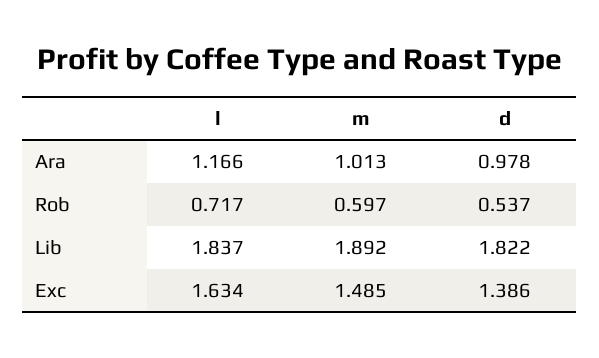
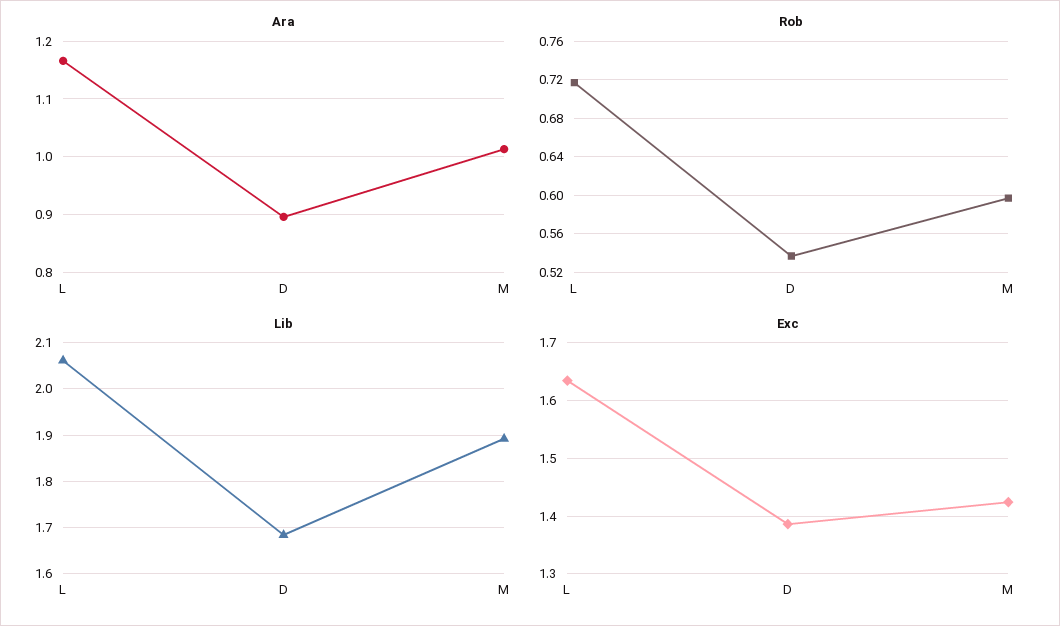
Ara, d: 0.978 -> 0.9
Lib, l: 1.837 -> 2.06
Lib, d: 1.822 -> 1.68
Exc, m: 1.485 -> 1.42

